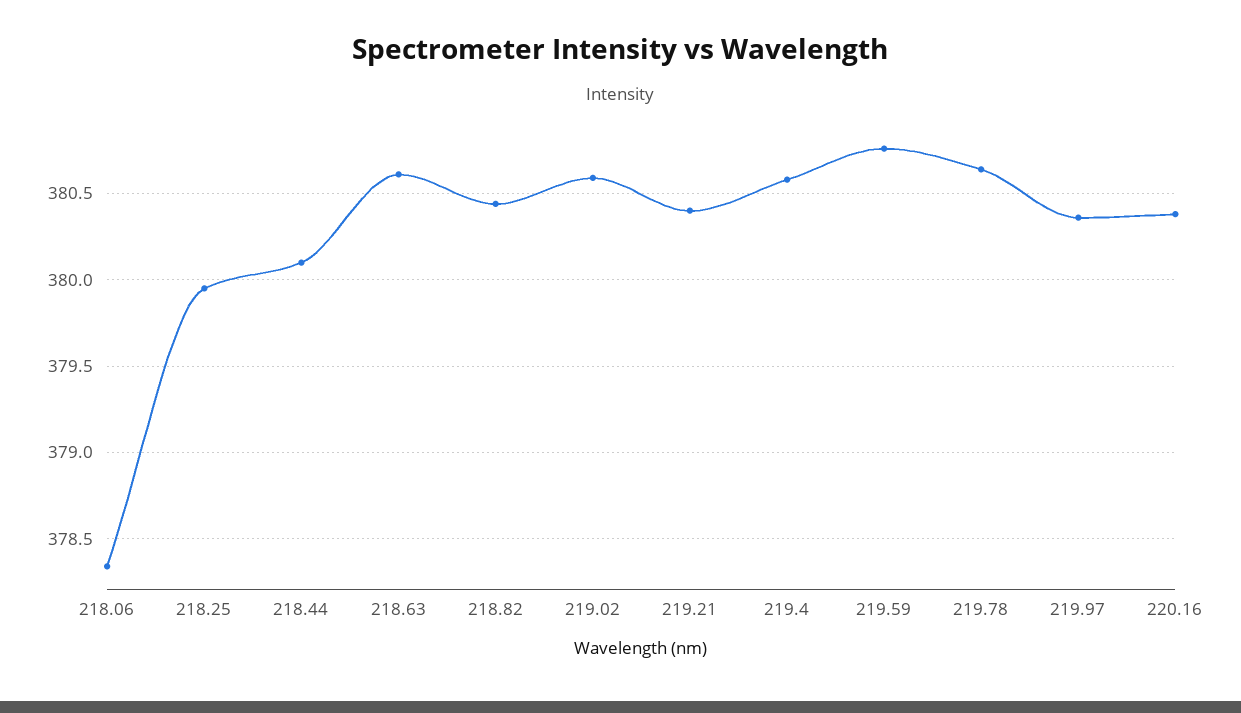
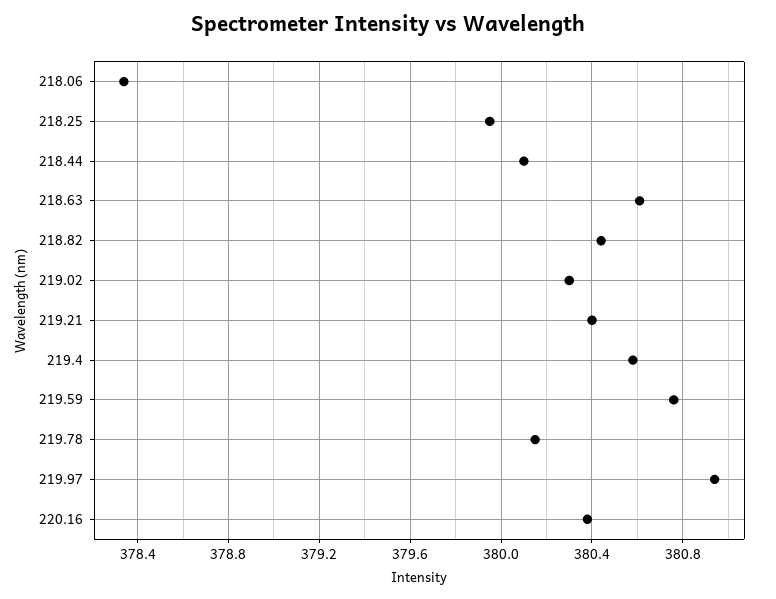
219.02: 380.6 -> 380.3
219.78: 380.65 -> 380.15
219.97: 380.35 -> 380.95

